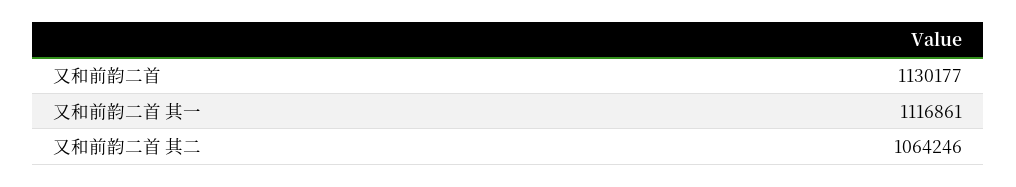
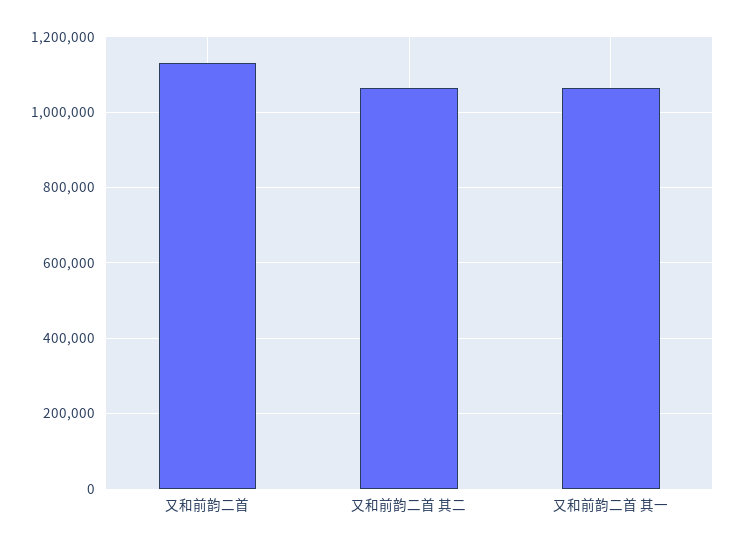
又和前韵二首 其一: 1116861 -> 1060000

